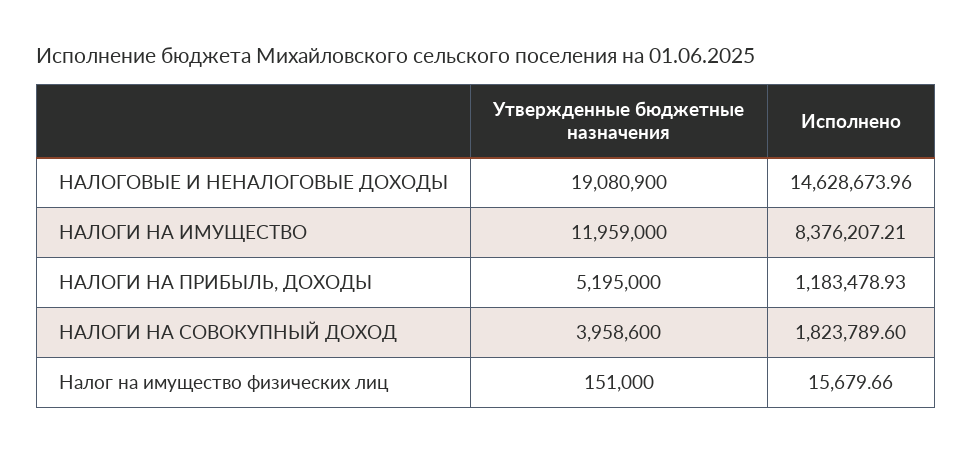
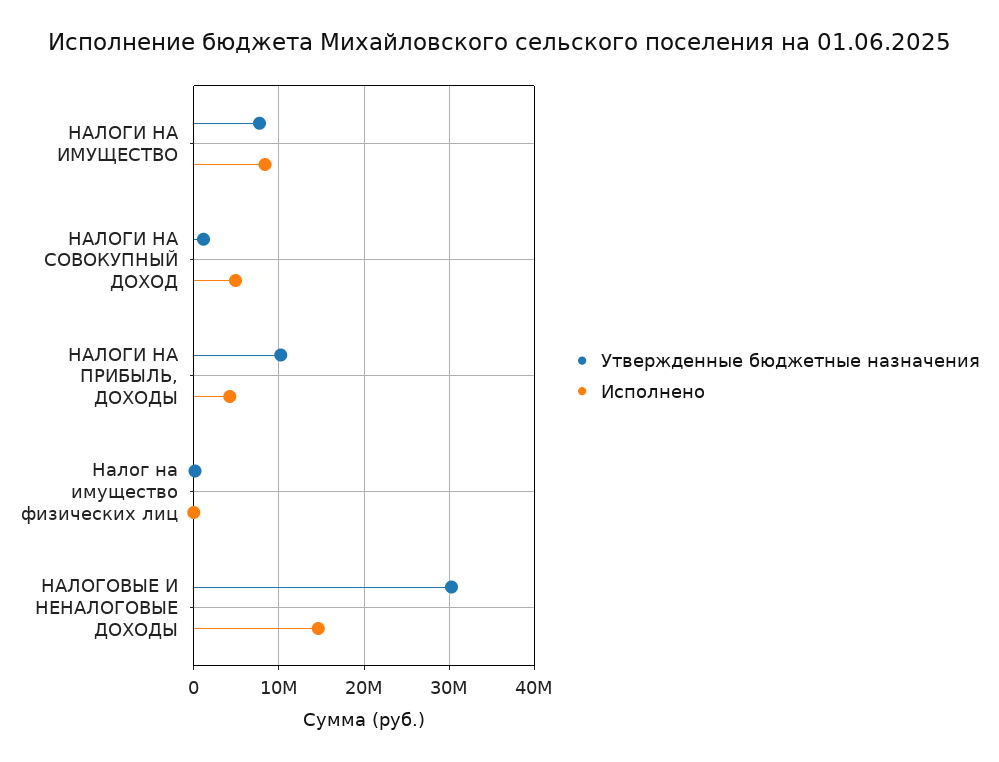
Утвержденные бюджетные назначения, НАЛОГОВЫЕ И НЕНАЛОГОВЫЕ ДОХОДЫ: 19080900 -> 30000000
Утвержденные бюджетные назначения, НАЛОГИ НА ИМУЩЕСТВО: 11959000 -> 8000000
Утвержденные бюджетные назначения, НАЛОГИ НА ПРИБЫЛЬ, ДОХОДЫ: 5195000 -> 10000000
Исполнено, НАЛОГИ НА ПРИБЫЛЬ, ДОХОДЫ: 1183478.93 -> 4000000
Утвержденные бюджетные назначения, НАЛОГИ НА СОВОКУПНЫЙ ДОХОД: 3958600 -> 1000000
Исполнено, НАЛОГИ НА СОВОКУПНЫЙ ДОХОД: 1823789.6 -> 5000000

